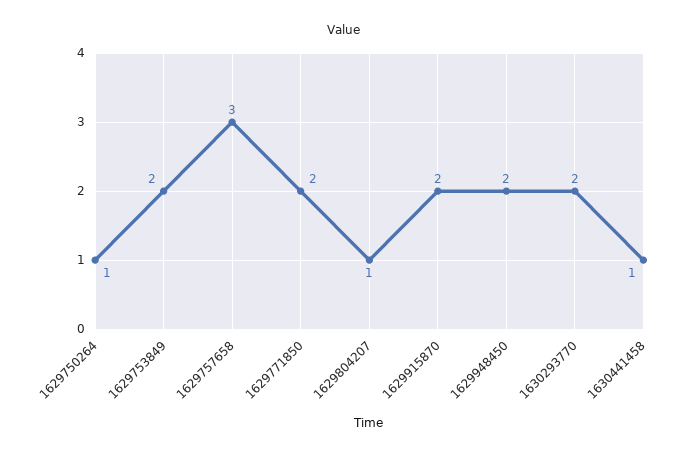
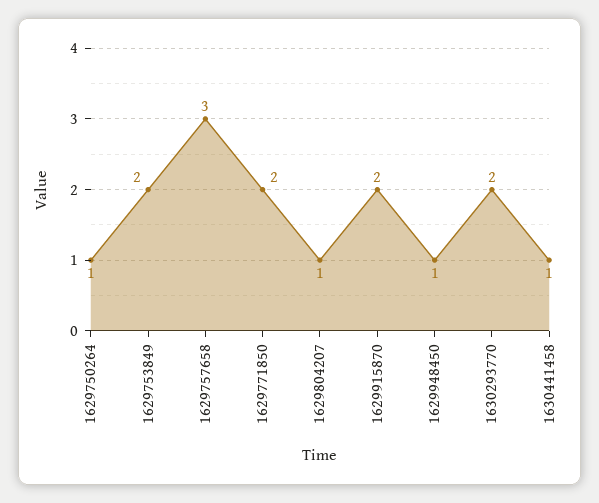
1629948450: 2 -> 1

